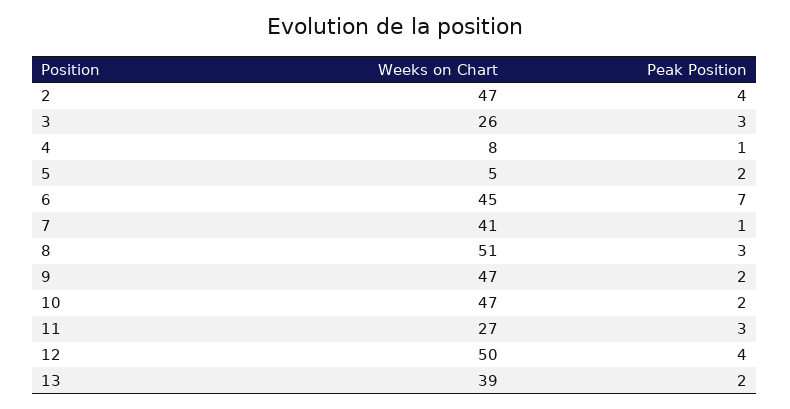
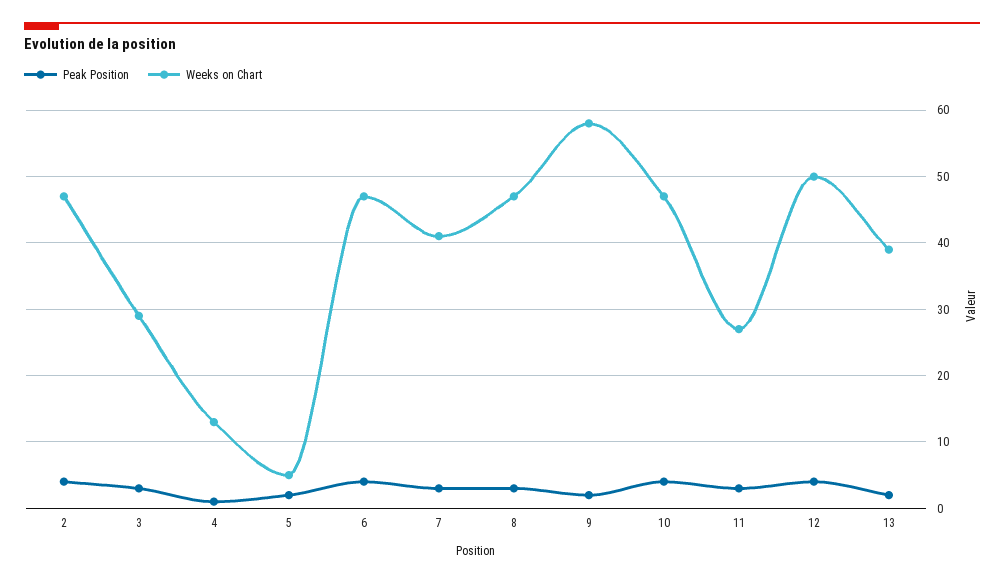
Weeks on Chart, 3: 26 -> 29
Weeks on Chart, 4: 8 -> 13
Weeks on Chart, 6: 45 -> 47
Peak Position, 6: 7 -> 4
Peak Position, 7: 1 -> 3
Weeks on Chart, 8: 51 -> 47
Weeks on Chart, 9: 47 -> 58
Peak Position, 10: 2 -> 4

